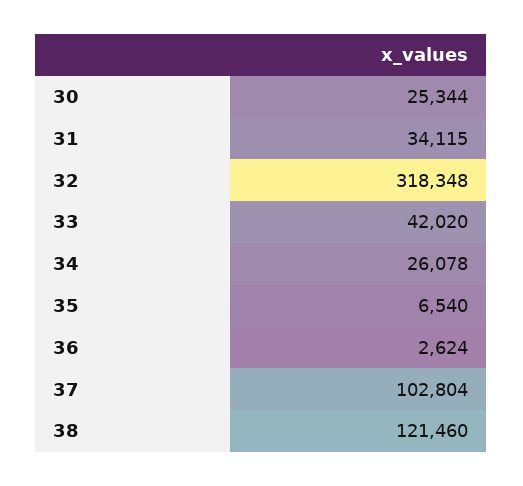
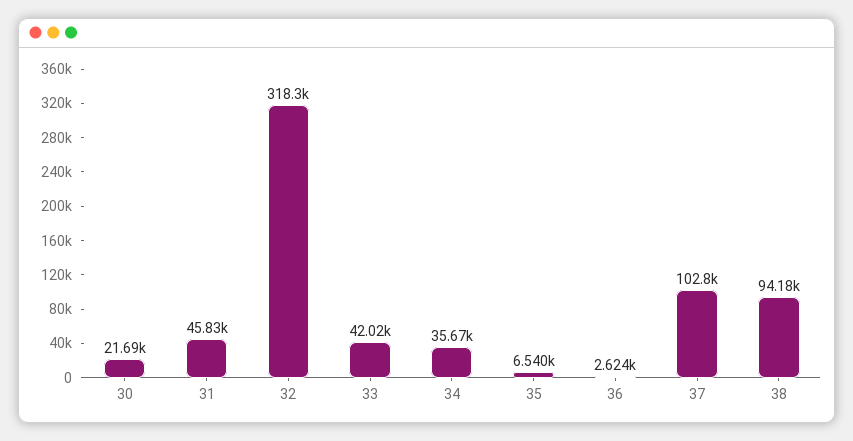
30: 25344 -> 21690
31: 34115 -> 45830
34: 26078 -> 35670
38: 121460 -> 94180

